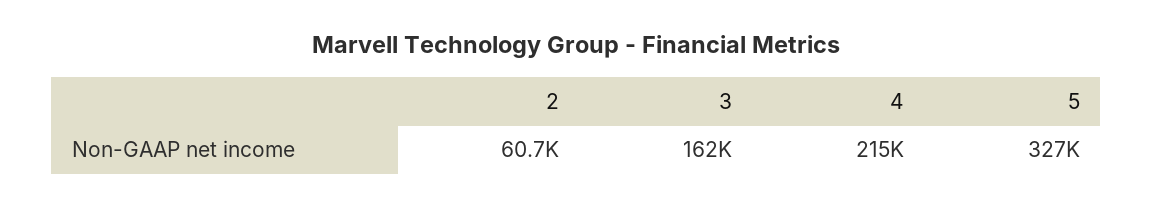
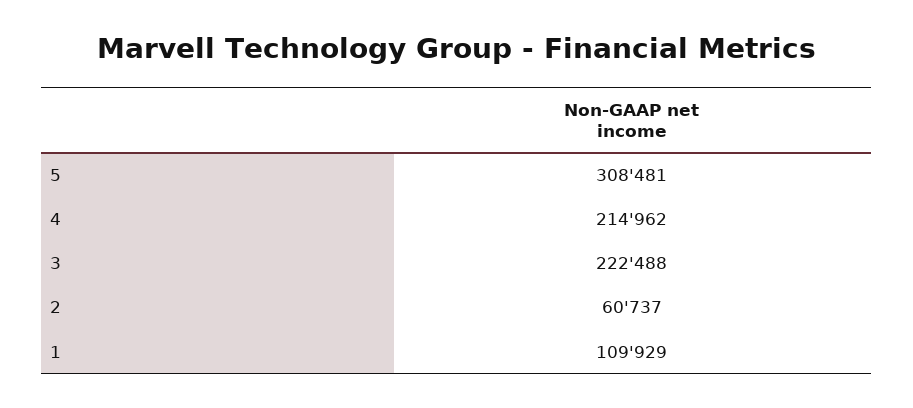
3: 162000 -> 222488
5: 327000 -> 308481
1: none -> 109929

